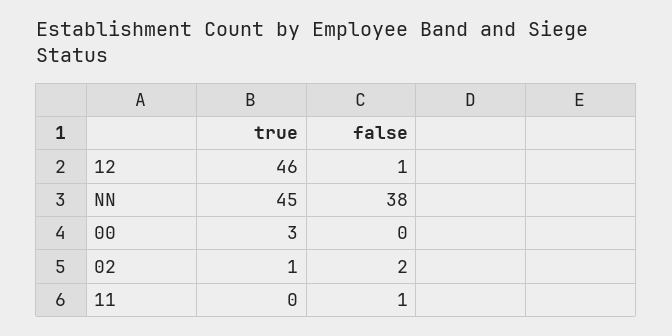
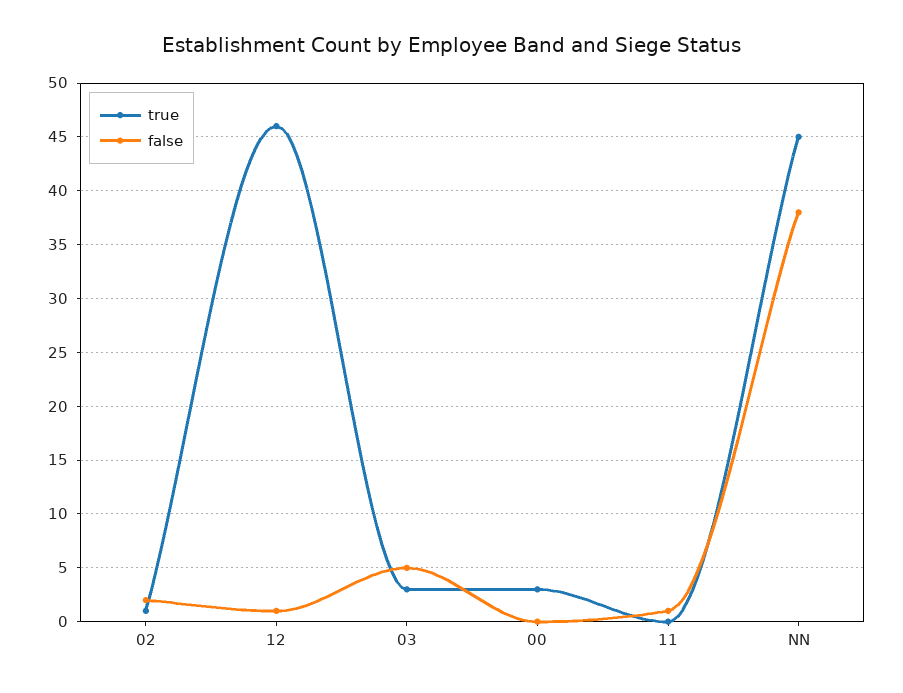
true, 03: none -> 3
false, 03: none -> 5

